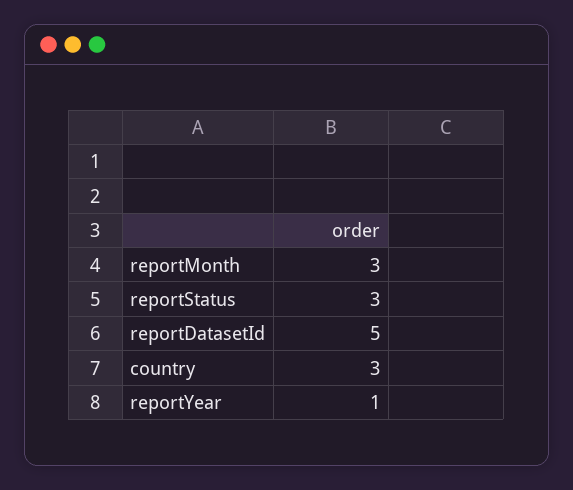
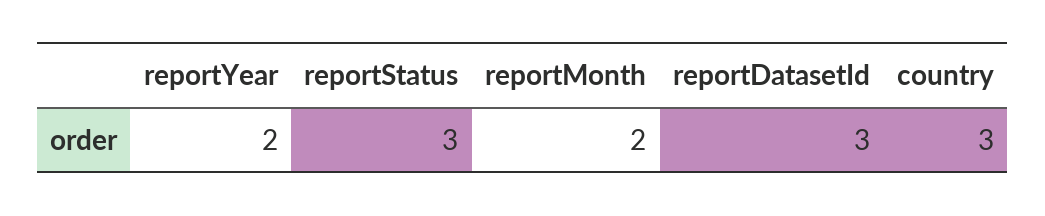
reportMonth: 3 -> 2
reportDatasetId: 5 -> 3
reportYear: 1 -> 2

